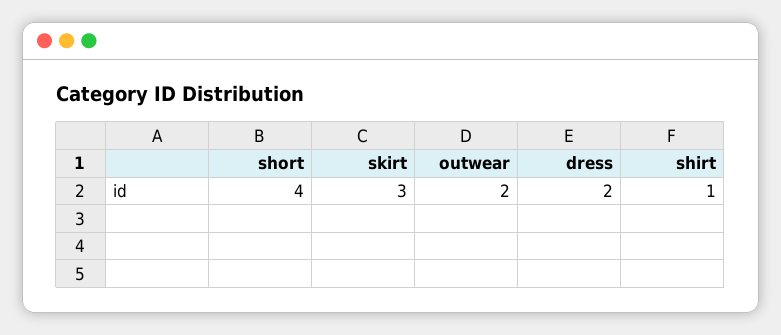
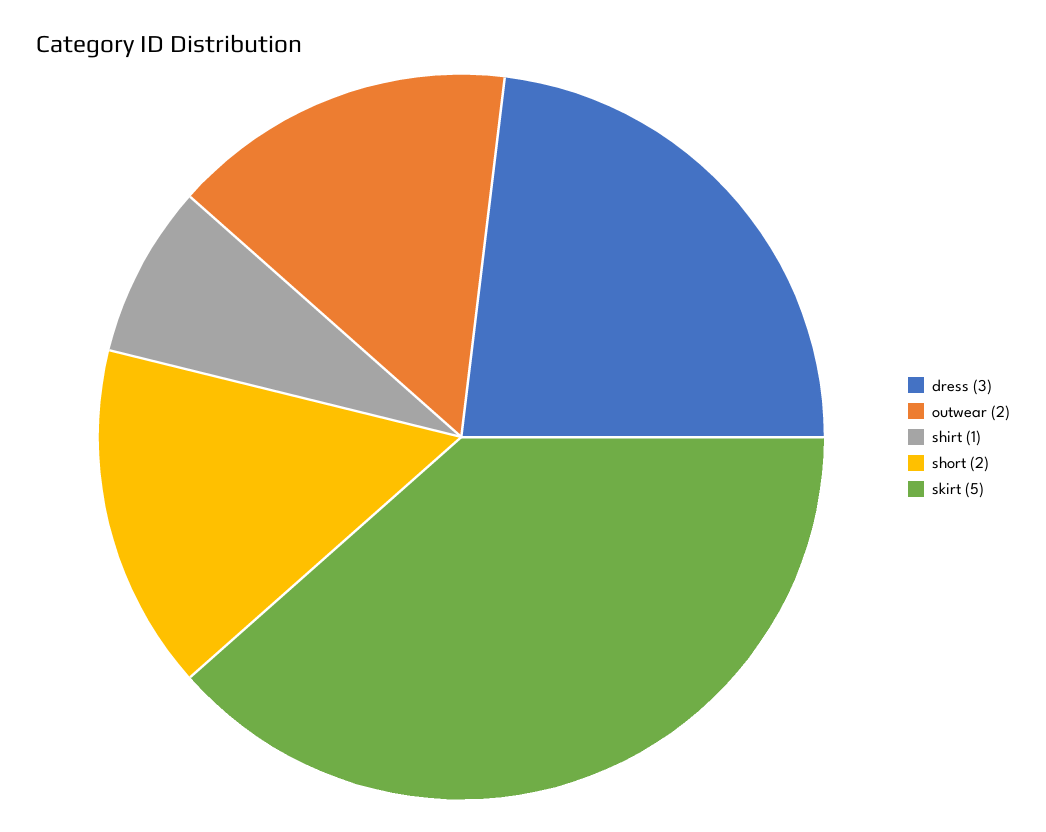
short: 4 -> 2
skirt: 3 -> 5
dress: 2 -> 3

